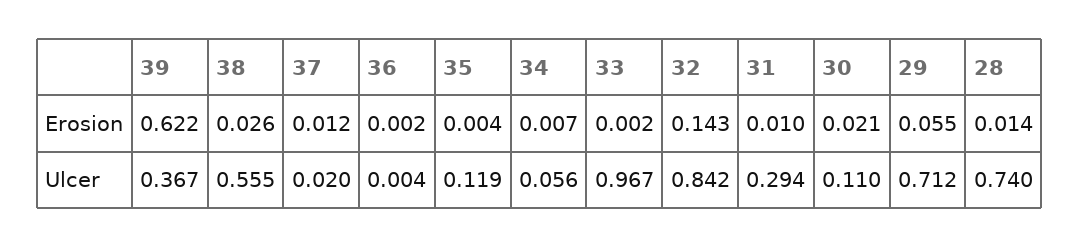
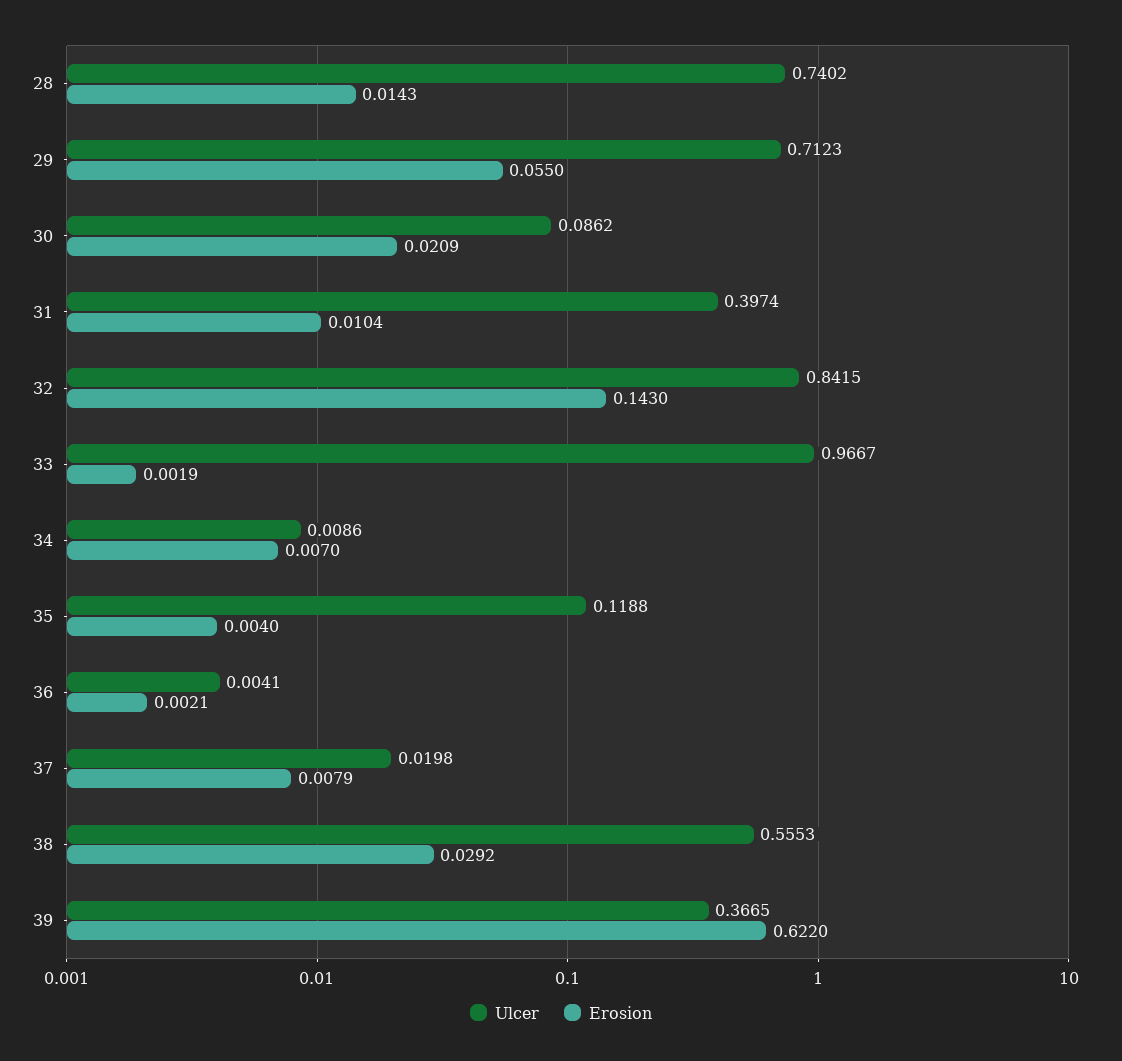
Erosion, 38: 0.026 -> 0.0292
Erosion, 37: 0.012 -> 0.0079
Ulcer, 34: 0.056 -> 0.0086
Ulcer, 31: 0.294 -> 0.3974
Ulcer, 30: 0.11 -> 0.0862

